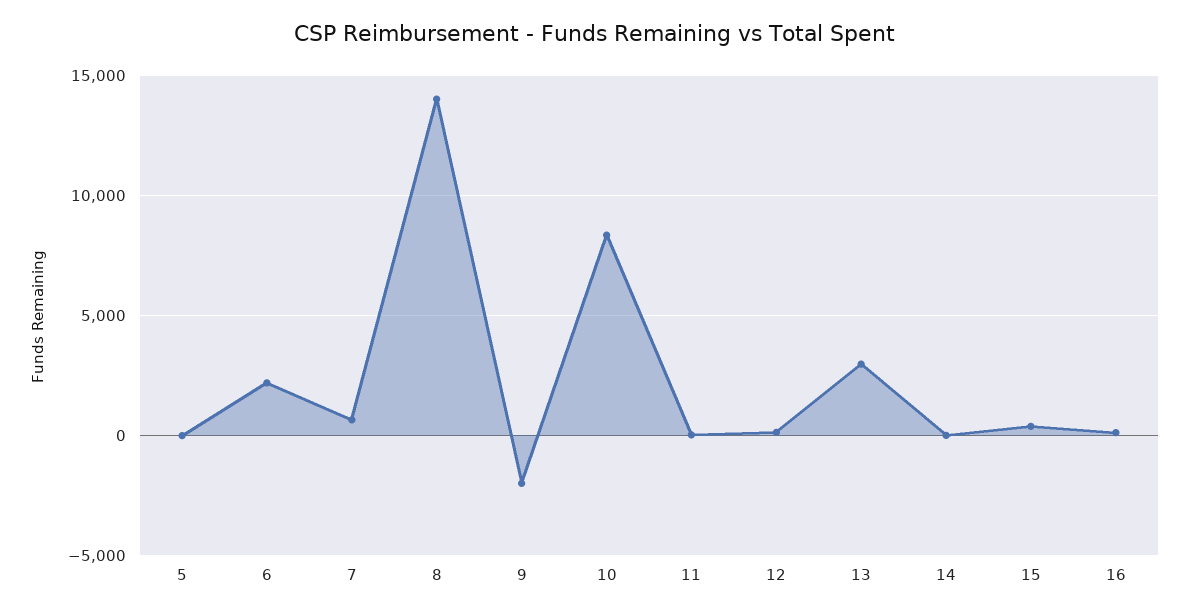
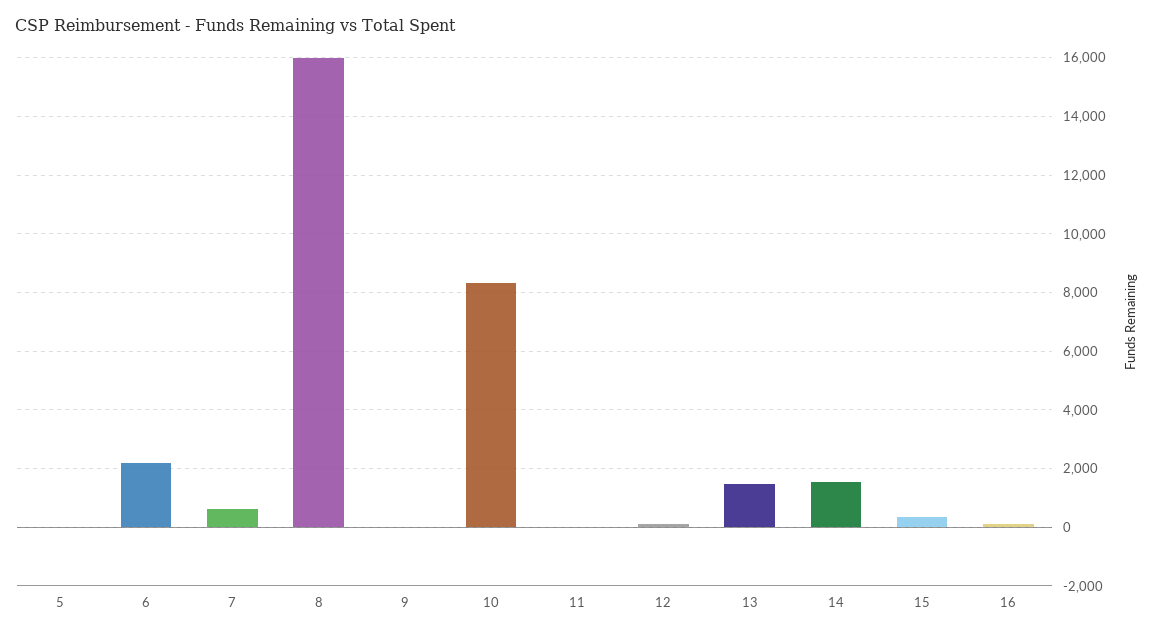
8: 14000 -> 16000
9: -2000 -> 0
13: 3000 -> 1500
14: 0 -> 1500

